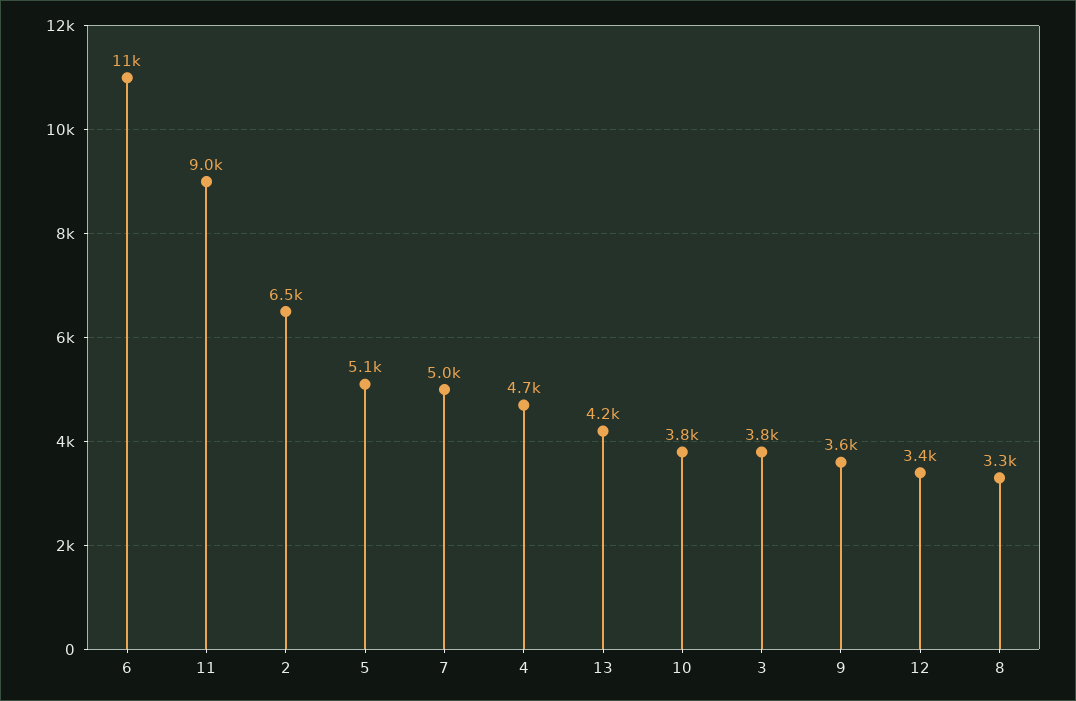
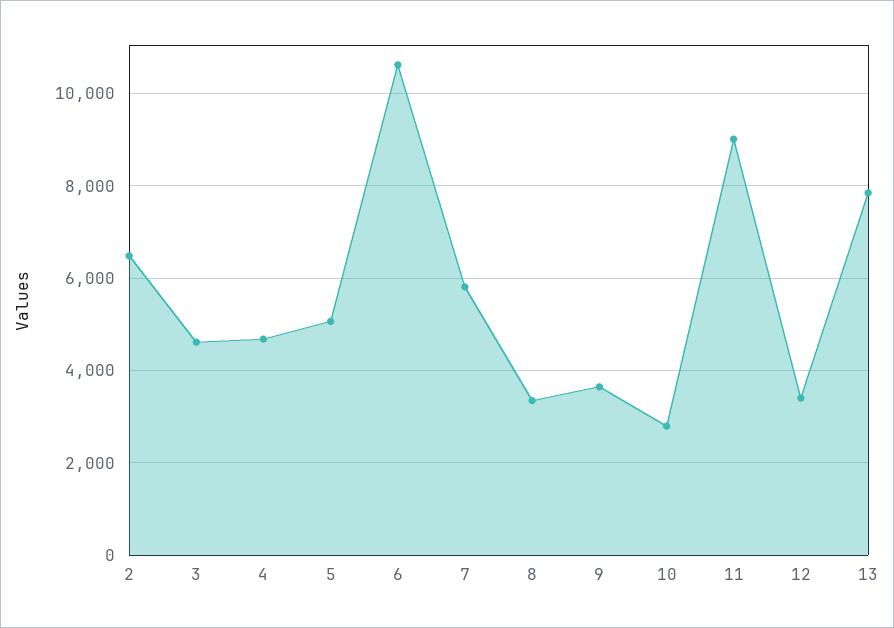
7: 5000 -> 5800
13: 4200 -> 7800
10: 3800 -> 2800
3: 3800 -> 4600

